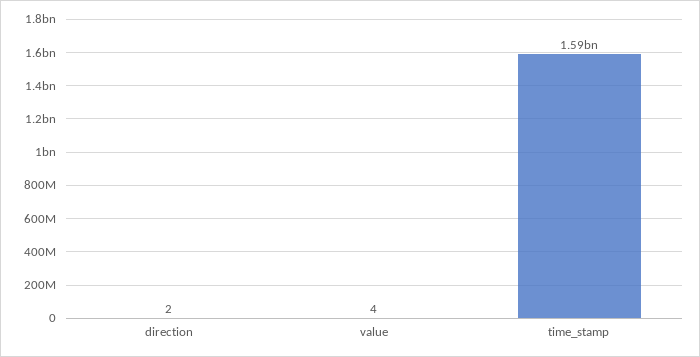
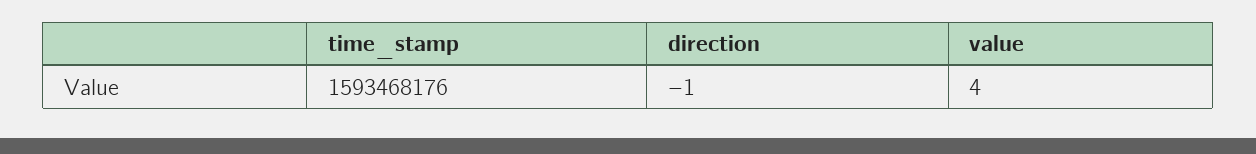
direction: 2 -> -1

